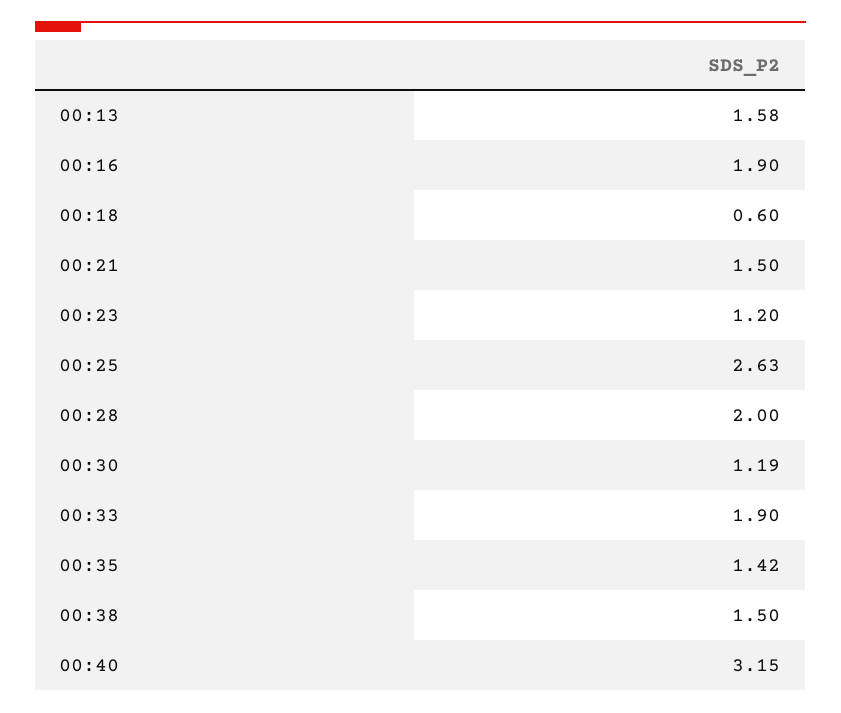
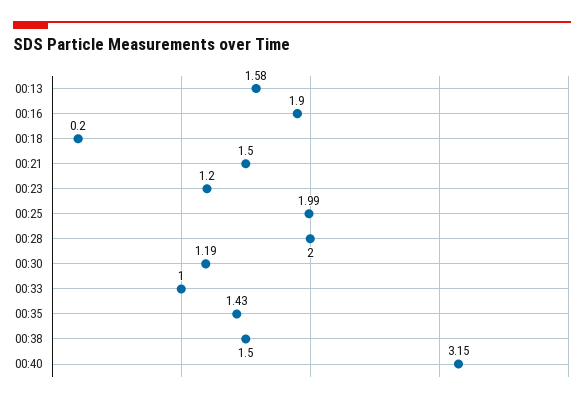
00:18: 0.6 -> 0.2
00:25: 2.63 -> 1.99
00:33: 1.9 -> 1
00:35: 1.42 -> 1.43

